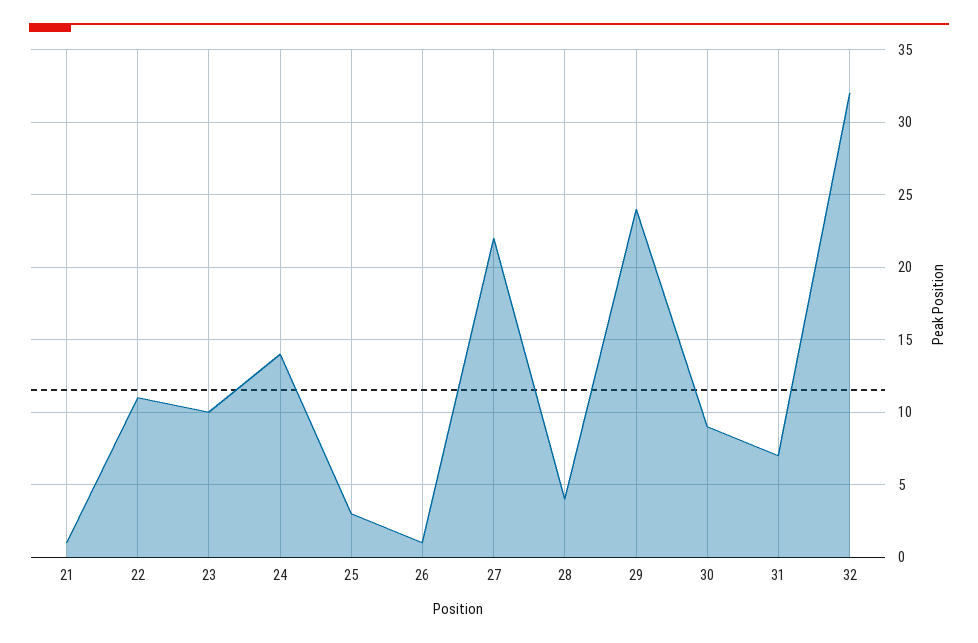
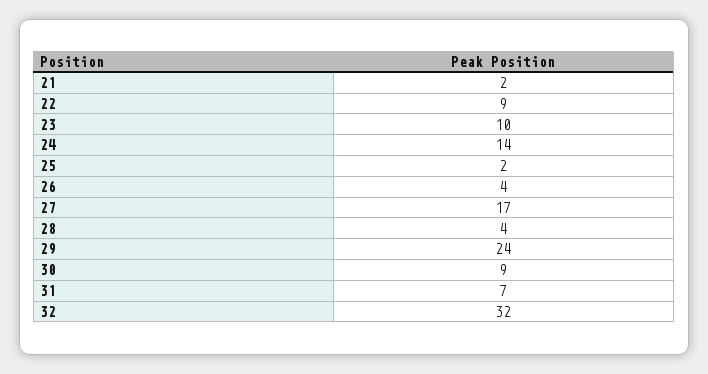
21: 1 -> 2
22: 11 -> 9
25: 3 -> 2
26: 1 -> 4
27: 22 -> 17

